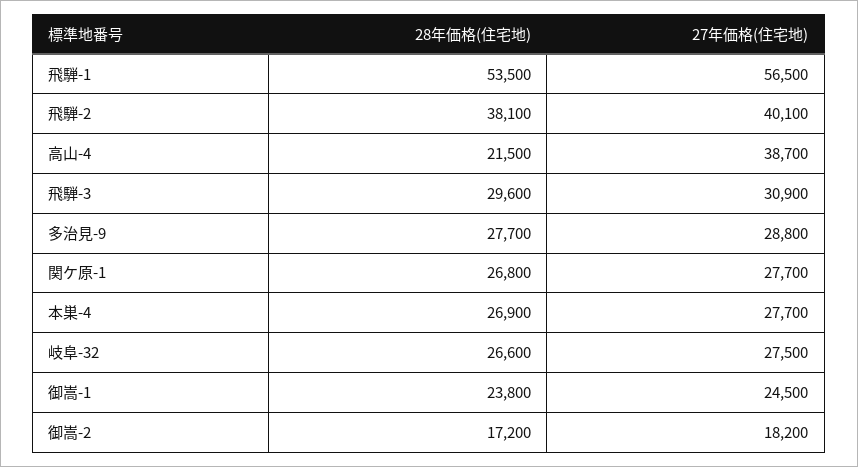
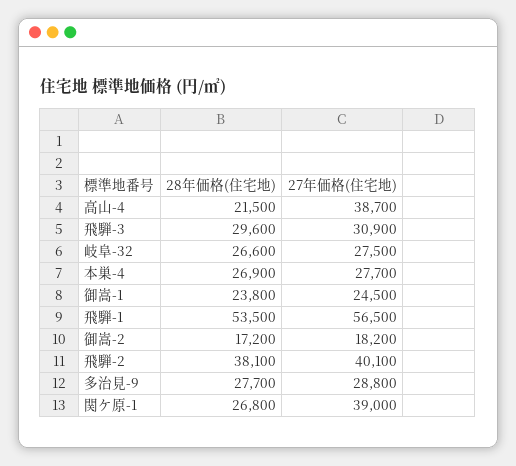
27年価格(住宅地), 関ケ原-1: 27700 -> 39000

